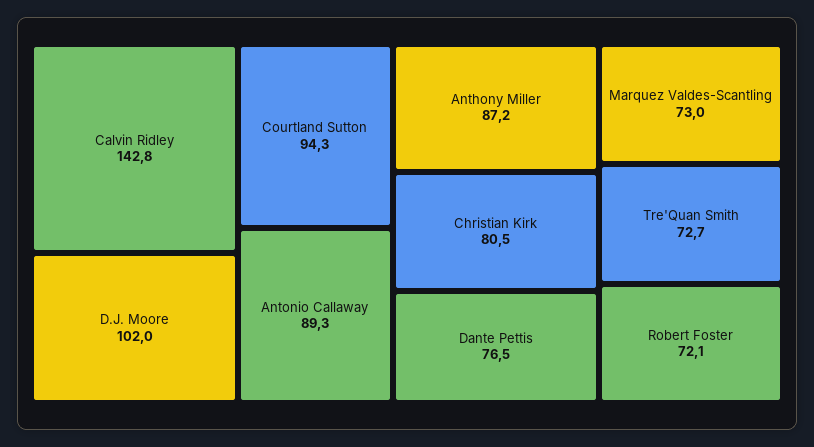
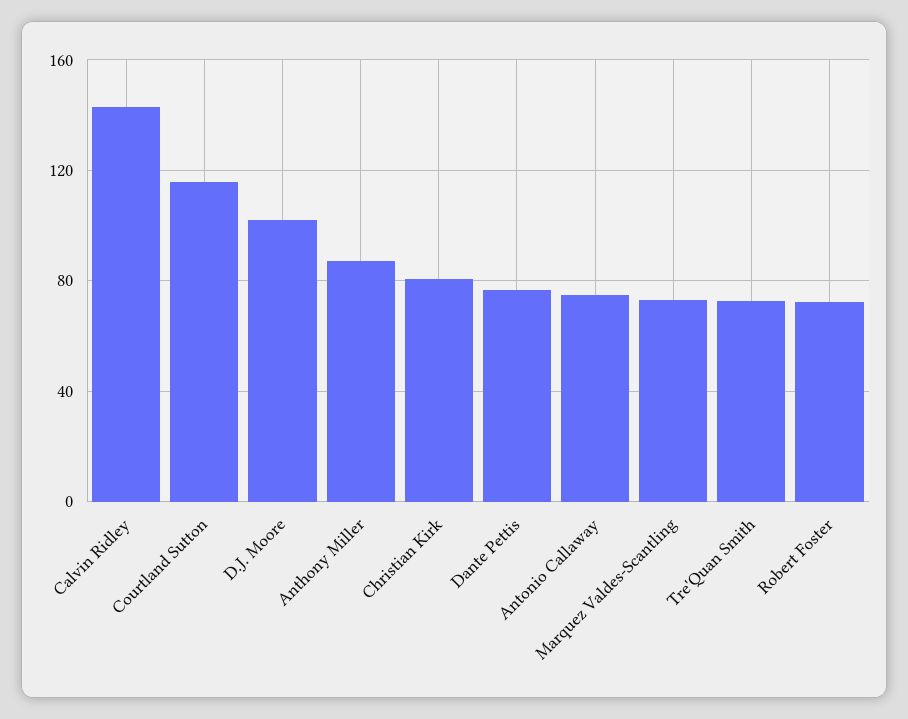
Courtland Sutton: 94.3 -> 115
Antonio Callaway: 89.3 -> 75

